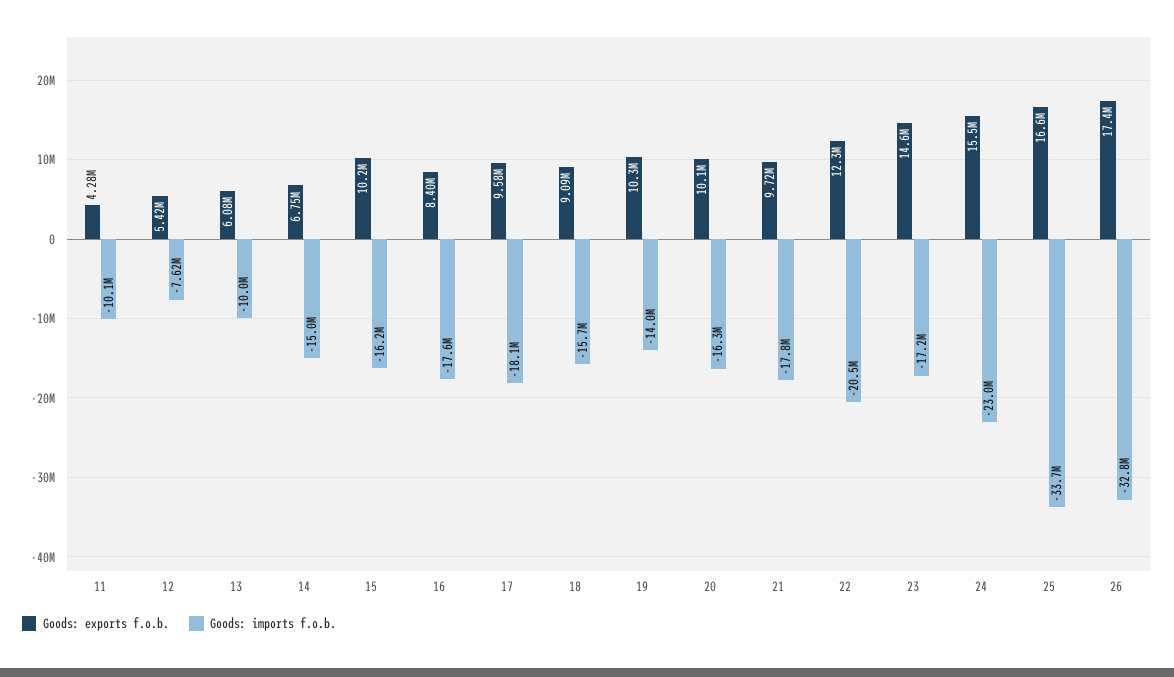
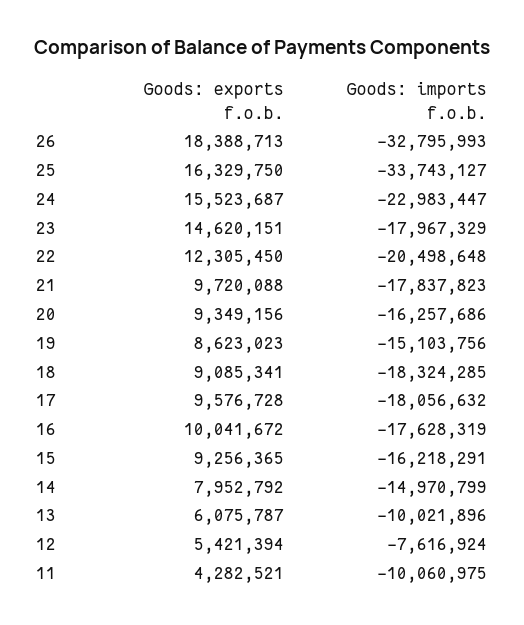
Goods: exports f.o.b., 14: 6750000 -> 7952792
Goods: exports f.o.b., 15: 10200000 -> 9256365
Goods: exports f.o.b., 16: 8400000 -> 10041672
Goods: imports f.o.b., 18: -15700000 -> -18324285
Goods: exports f.o.b., 19: 10300000 -> 8623023
Goods: imports f.o.b., 19: -14000000 -> -15103756
Goods: exports f.o.b., 20: 10100000 -> 9349156
Goods: imports f.o.b., 23: -17200000 -> -17967329
Goods: exports f.o.b., 25: 16600000 -> 16329750
Goods: exports f.o.b., 26: 17400000 -> 18388713

